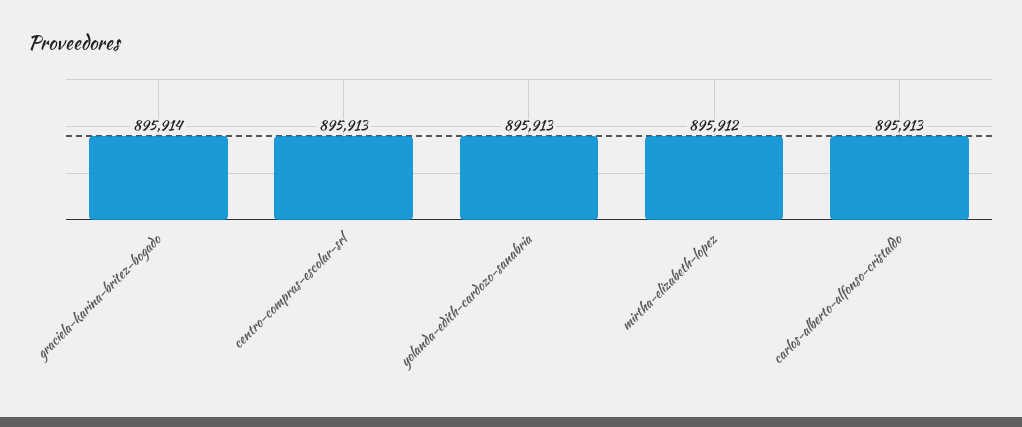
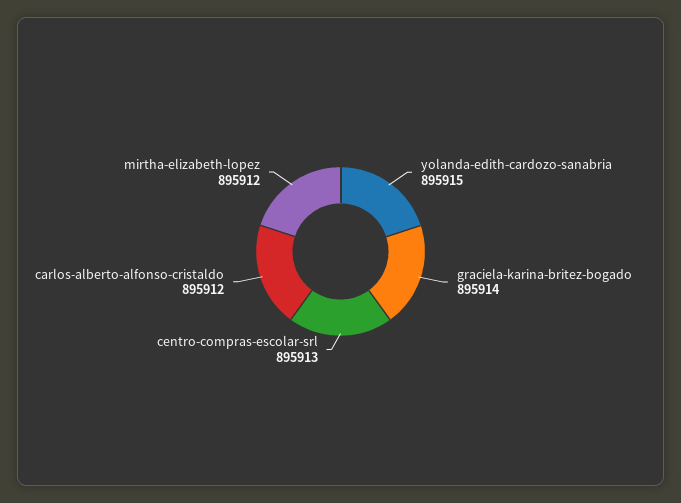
yolanda-edith-cardozo-sanabria: 895913 -> 895915
carlos-alberto-alfonso-cristaldo: 895913 -> 895912

